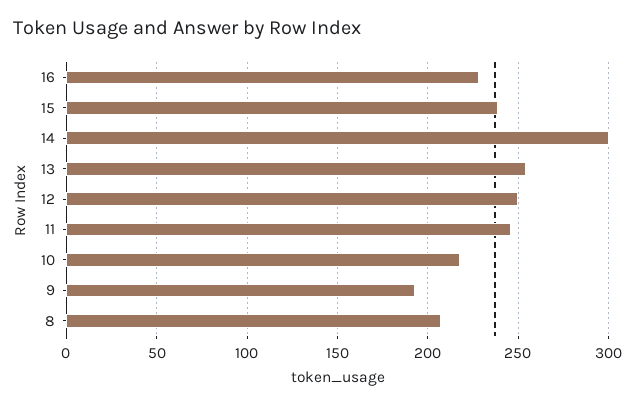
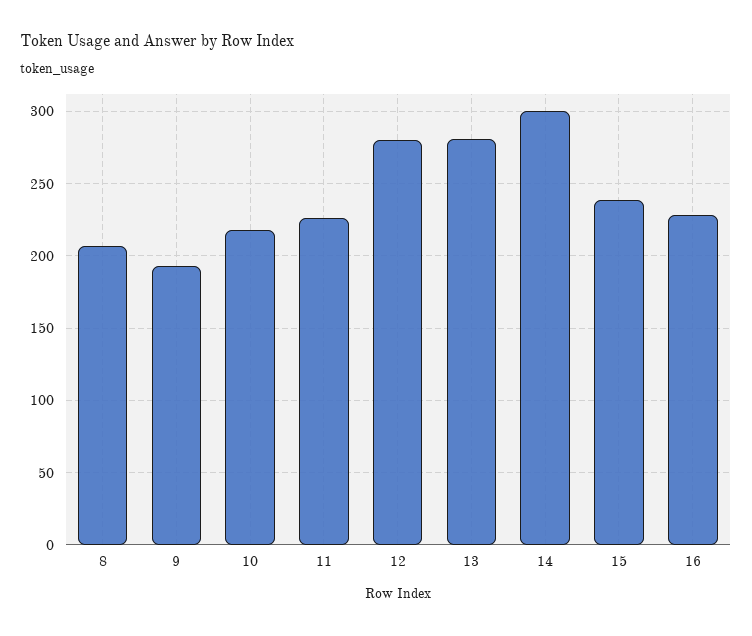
13: 255 -> 280
12: 250 -> 280
11: 245 -> 225

